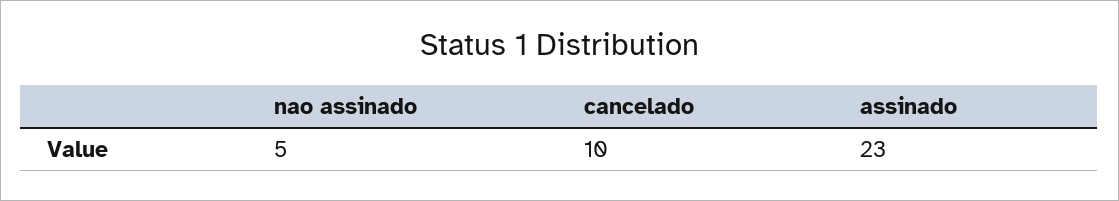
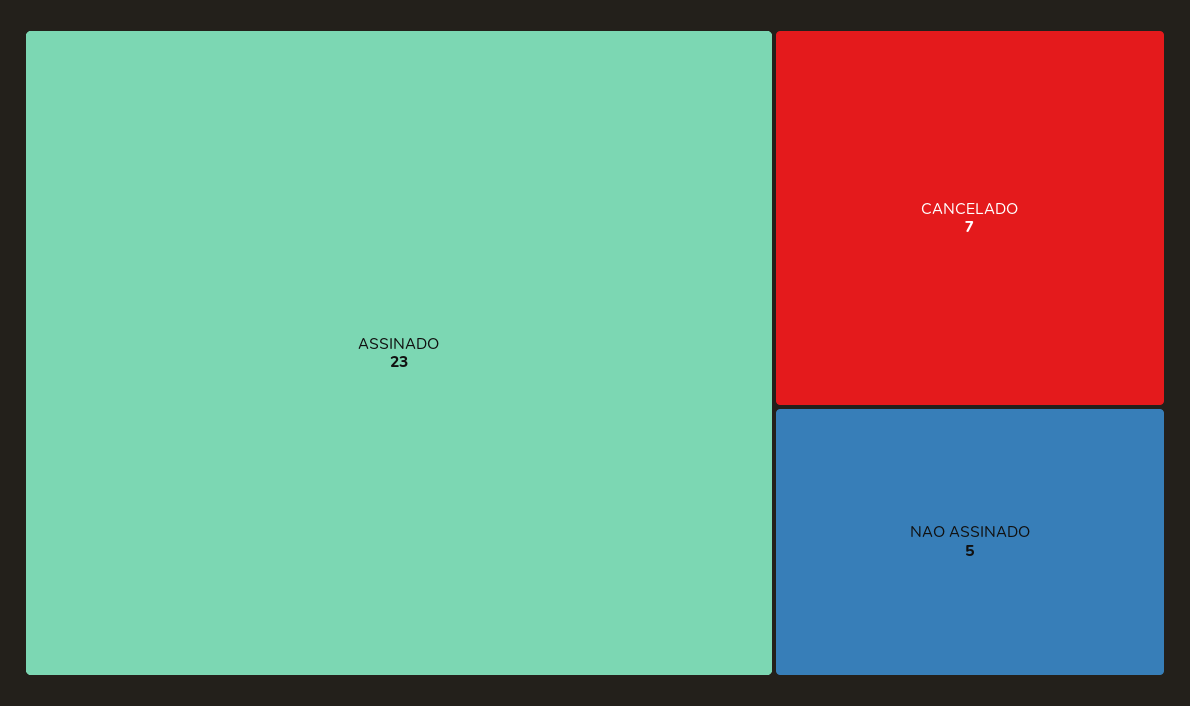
cancelado: 10 -> 7

